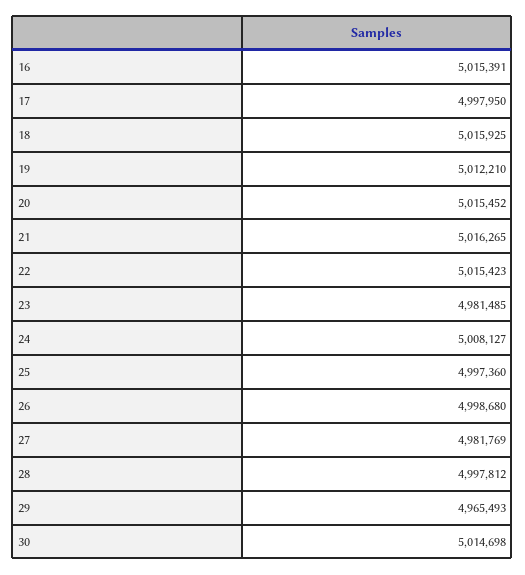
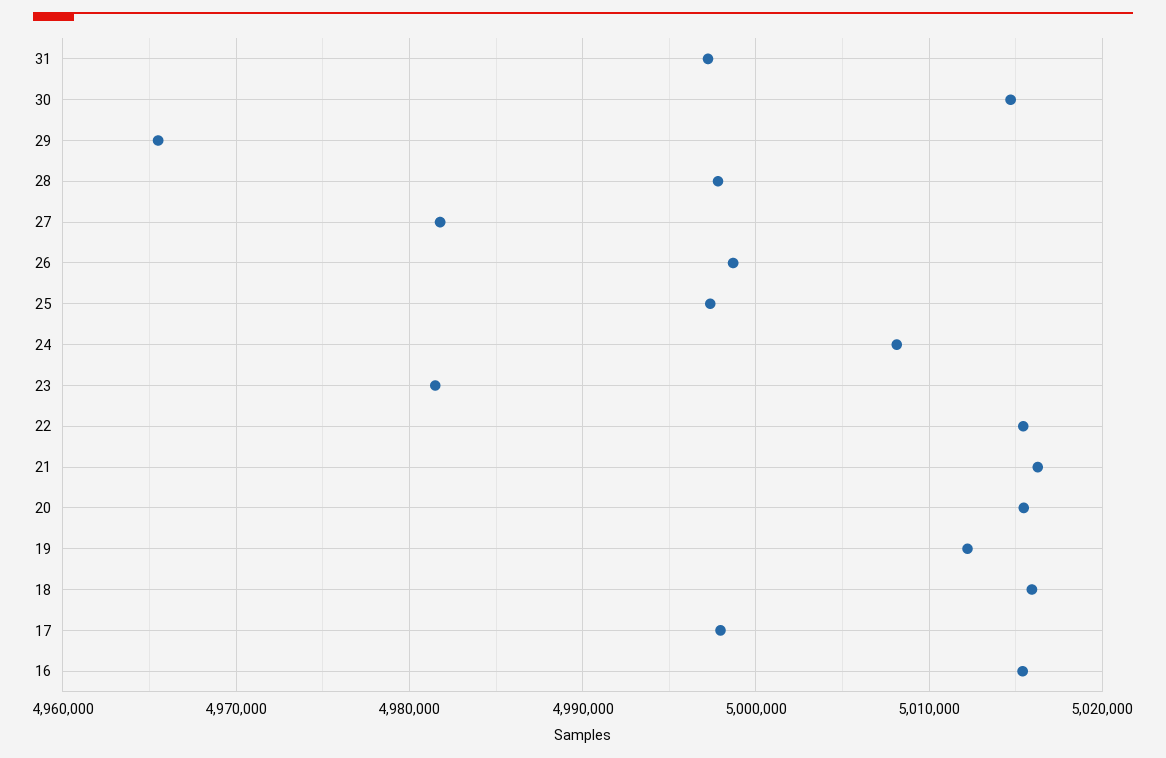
31: none -> 4997000

